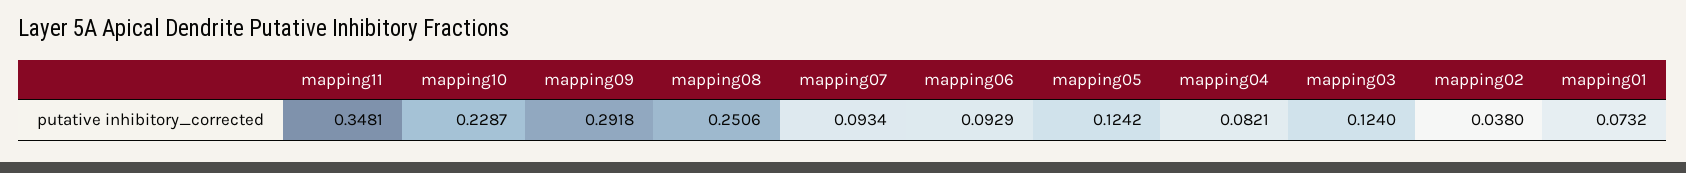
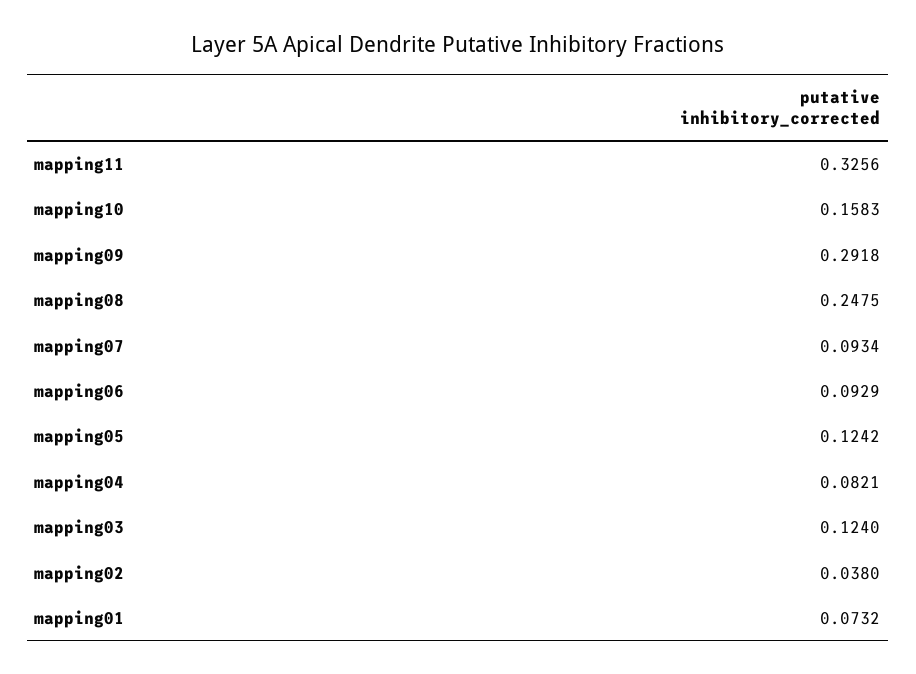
mapping11: 0.3481 -> 0.3256
mapping10: 0.2287 -> 0.1583
mapping08: 0.2506 -> 0.2475

